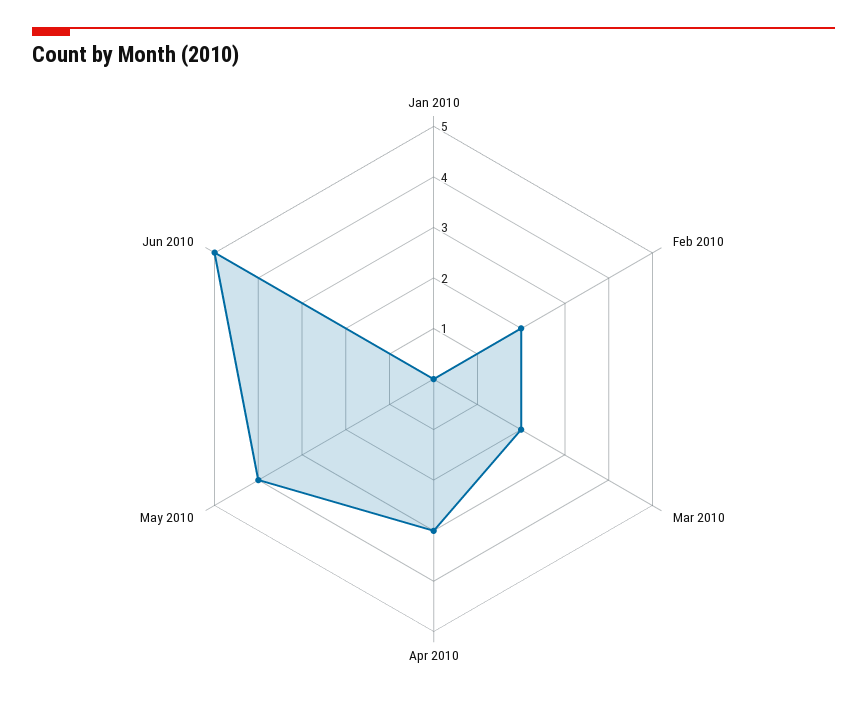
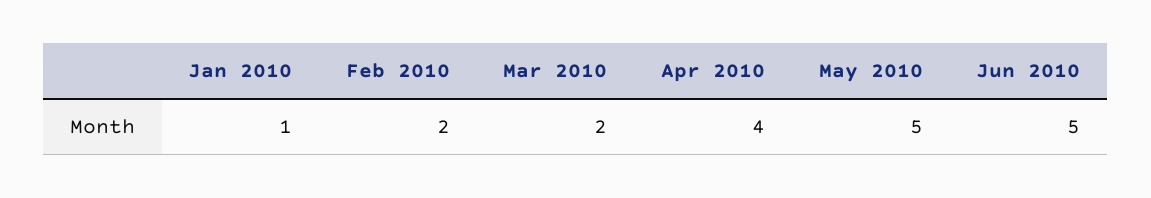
Jan 2010: 0 -> 1
Apr 2010: 3 -> 4
May 2010: 4 -> 5

